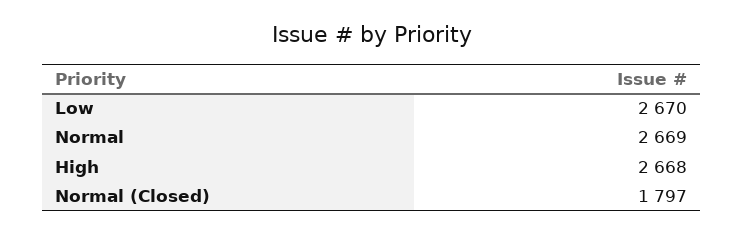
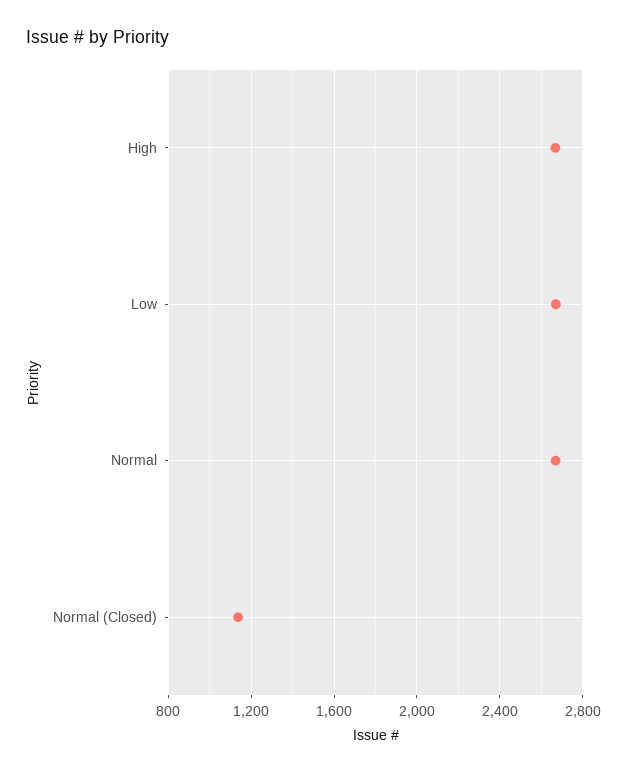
Normal (Closed): 1797 -> 1150

